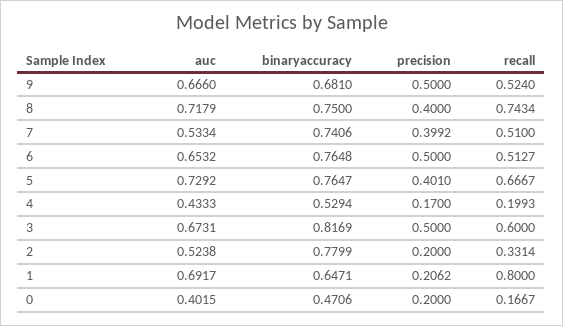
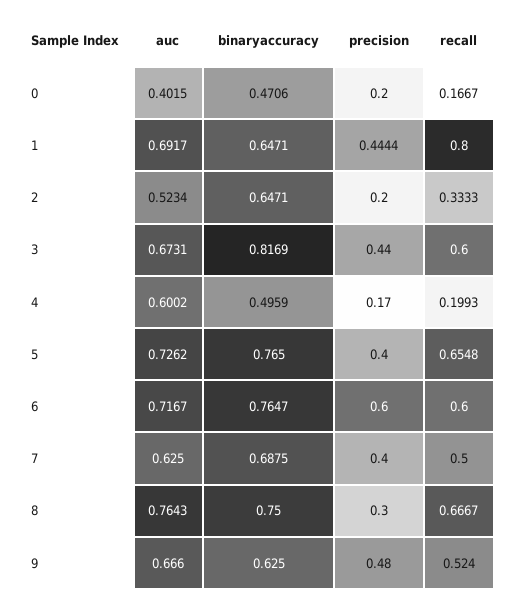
binaryaccuracy, 9: 0.681 -> 0.625
precision, 9: 0.5 -> 0.48
auc, 8: 0.7179 -> 0.7643
precision, 8: 0.4 -> 0.3
recall, 8: 0.7434 -> 0.6667
auc, 7: 0.5334 -> 0.625
binaryaccuracy, 7: 0.7406 -> 0.6875
precision, 7: 0.3992 -> 0.4
recall, 7: 0.51 -> 0.5
auc, 6: 0.6532 -> 0.7167
binaryaccuracy, 6: 0.7648 -> 0.7647
precision, 6: 0.5 -> 0.6
recall, 6: 0.5127 -> 0.6
auc, 5: 0.7292 -> 0.7262
binaryaccuracy, 5: 0.7647 -> 0.765
precision, 5: 0.401 -> 0.4
recall, 5: 0.6667 -> 0.6548
auc, 4: 0.4333 -> 0.6002
binaryaccuracy, 4: 0.5294 -> 0.4959
precision, 3: 0.5 -> 0.44
auc, 2: 0.5238 -> 0.5234
binaryaccuracy, 2: 0.7799 -> 0.6471
recall, 2: 0.3314 -> 0.3333
precision, 1: 0.2062 -> 0.4444

